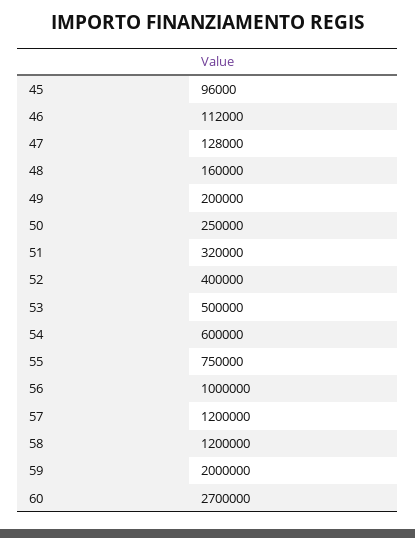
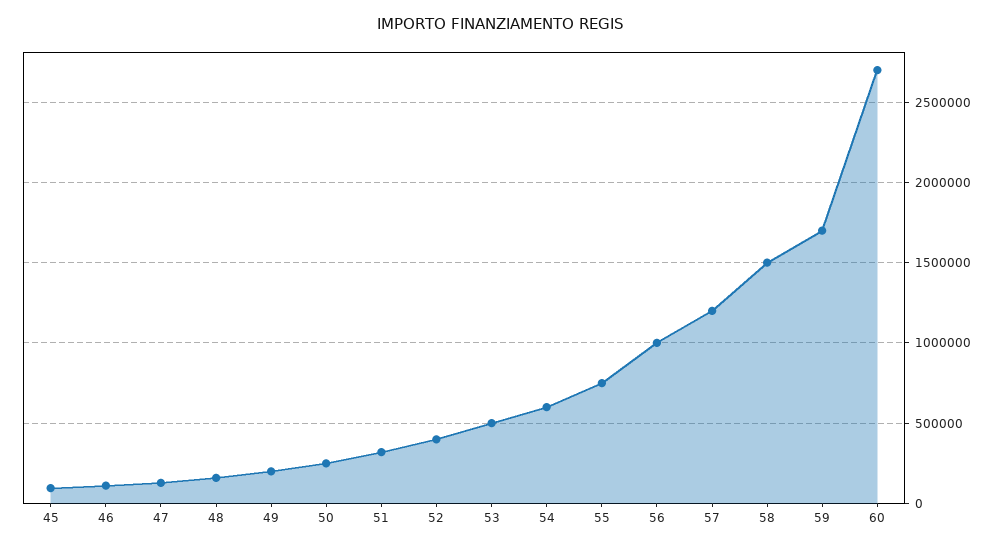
58: 1200000 -> 1500000
59: 2000000 -> 1700000

